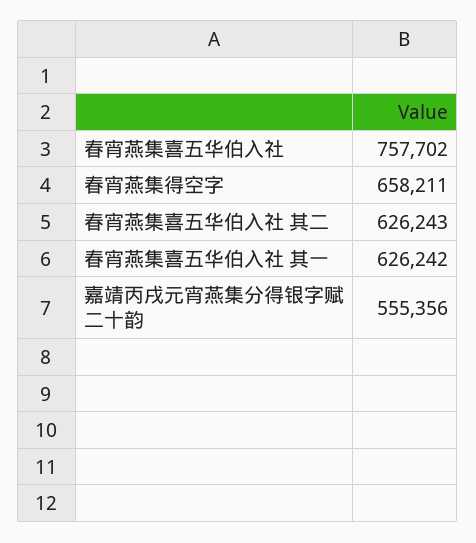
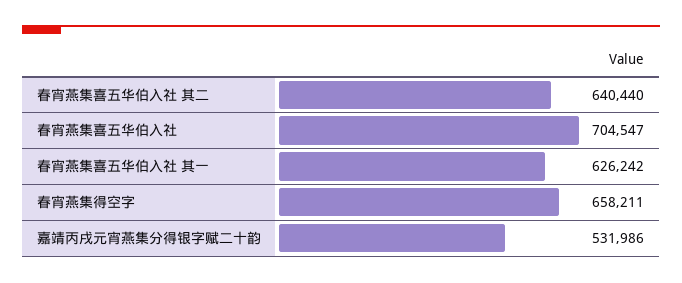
春宵燕集喜五华伯入社: 757702 -> 704547
春宵燕集喜五华伯入社 其二: 626243 -> 640440
嘉靖丙戌元宵燕集分得银字赋二十韵: 555356 -> 531986

